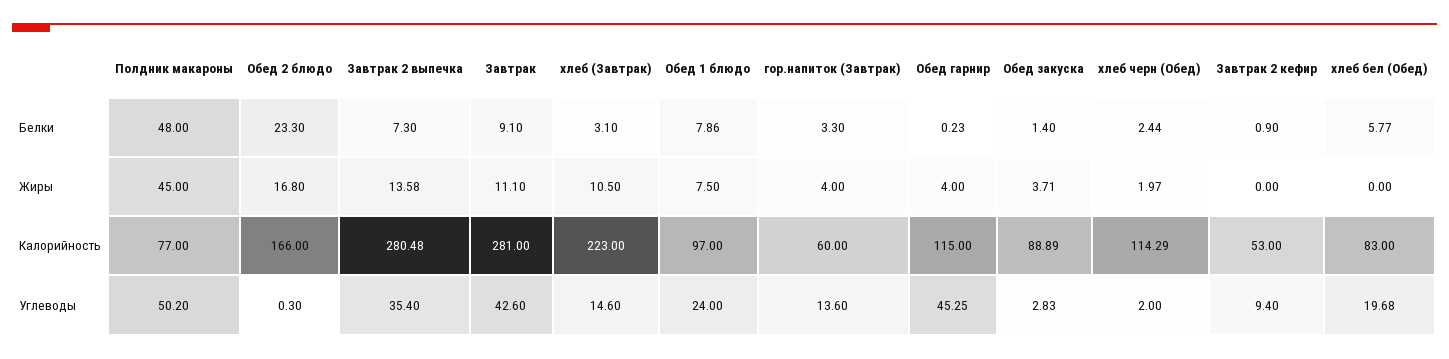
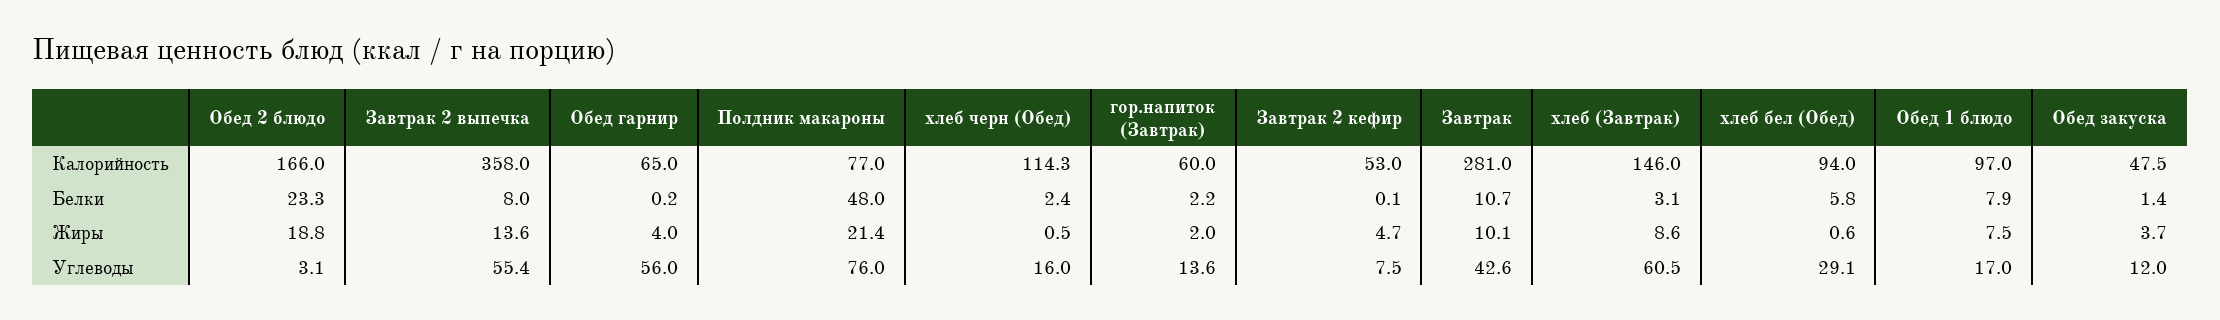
Завтрак 2 выпечка, Белки: 7.3 -> 8
Завтрак, Белки: 9.1 -> 10.7
гор.напиток (Завтрак), Белки: 3.3 -> 2.2
Завтрак 2 кефир, Белки: 0.9 -> 0.1
Полдник макароны, Жиры: 45 -> 21.4
Обед 2 блюдо, Жиры: 16.8 -> 18.8
Завтрак, Жиры: 11.1 -> 10.1
хлеб (Завтрак), Жиры: 10.5 -> 8.6
гор.напиток (Завтрак), Жиры: 4 -> 2
хлеб черн (Обед), Жиры: 1.97 -> 0.5
Завтрак 2 кефир, Жиры: 0 -> 4.7
хлеб бел (Обед), Жиры: 0 -> 0.6
Завтрак 2 выпечка, Калорийность: 280.48 -> 358
хлеб (Завтрак), Калорийность: 223 -> 146
Обед гарнир, Калорийность: 115 -> 65
Обед закуска, Калорийность: 88.89 -> 47.5
хлеб бел (Обед), Калорийность: 83 -> 94
Полдник макароны, Углеводы: 50.2 -> 76
Обед 2 блюдо, Углеводы: 0.3 -> 3.1
Завтрак 2 выпечка, Углеводы: 35.4 -> 55.4
хлеб (Завтрак), Углеводы: 14.6 -> 60.5
Обед 1 блюдо, Углеводы: 24 -> 17
Обед гарнир, Углеводы: 45.25 -> 56
Обед закуска, Углеводы: 2.83 -> 12
хлеб черн (Обед), Углеводы: 2 -> 16
Завтрак 2 кефир, Углеводы: 9.4 -> 7.5
хлеб бел (Обед), Углеводы: 19.68 -> 29.1

